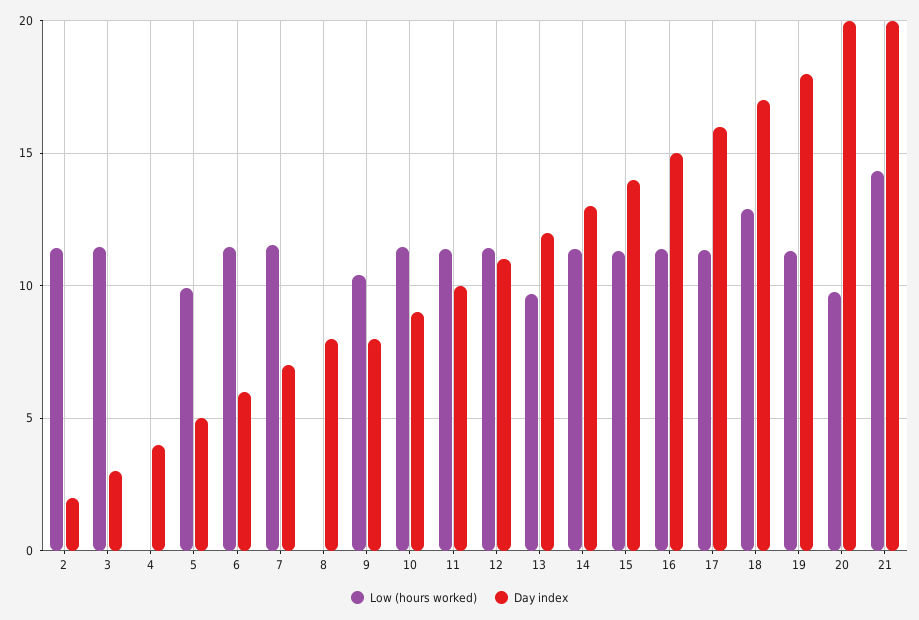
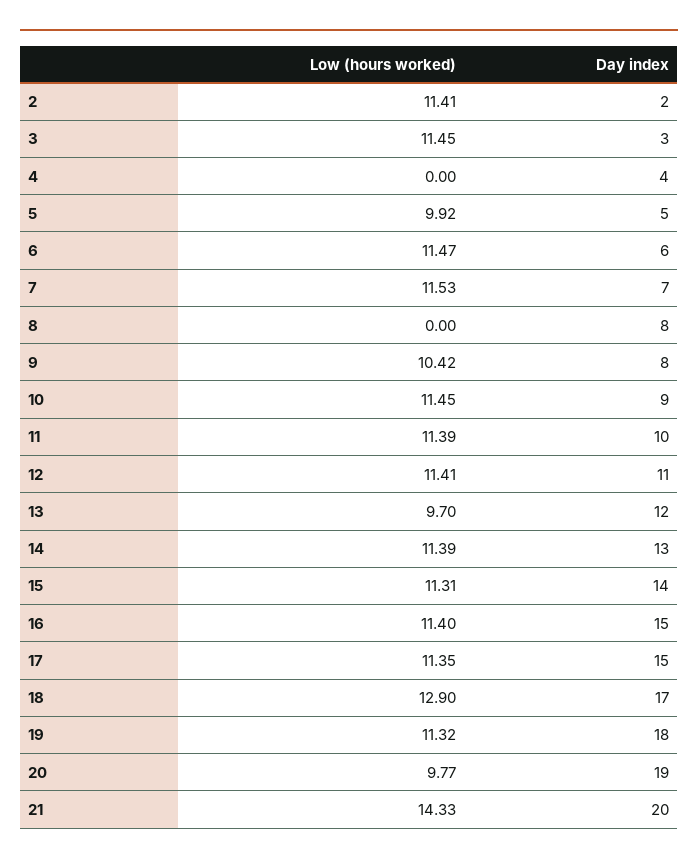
Day index, 17: 16 -> 15
Day index, 20: 20 -> 19

